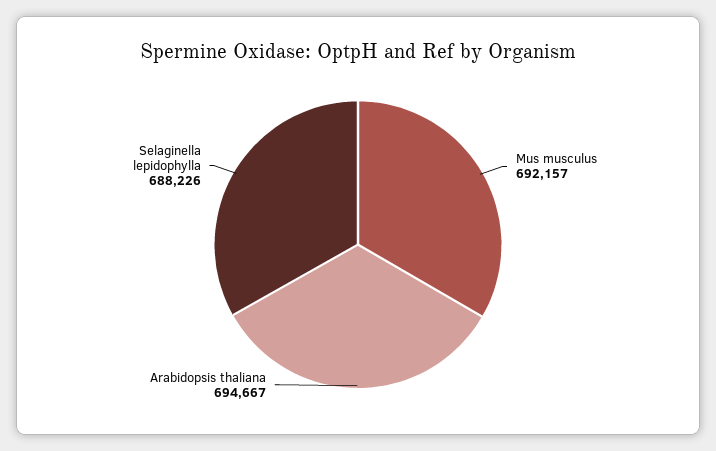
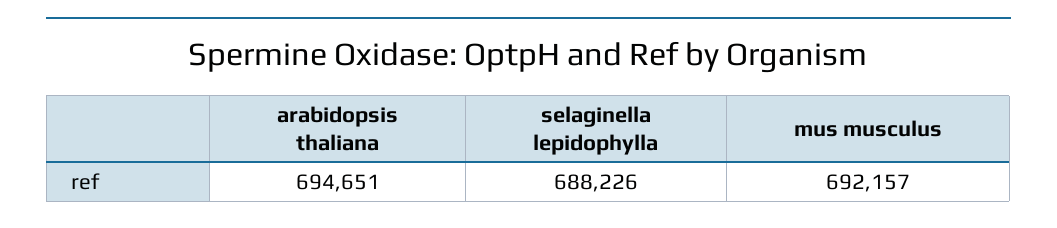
Arabidopsis thaliana: 694667 -> 694651

